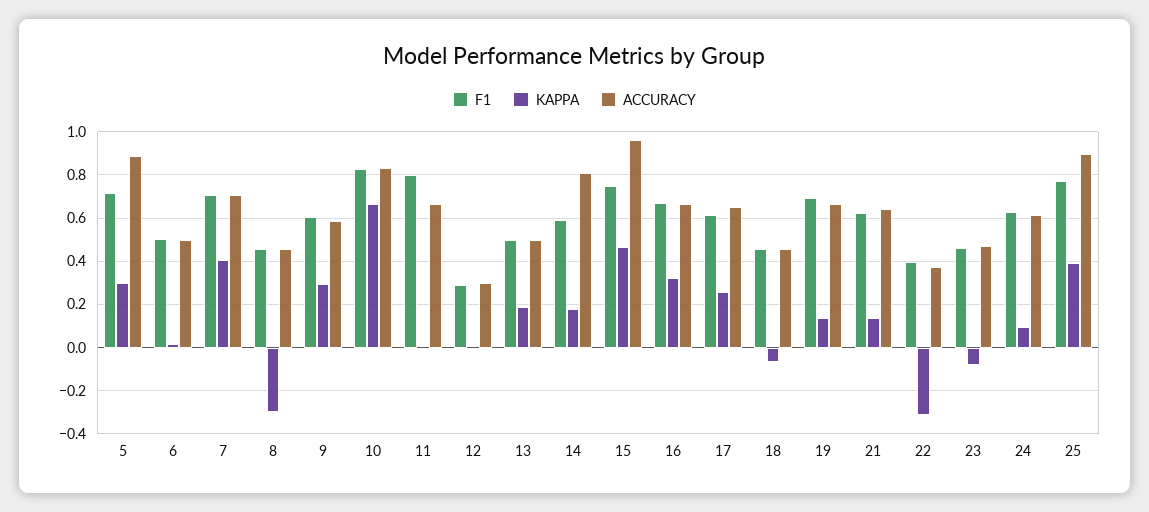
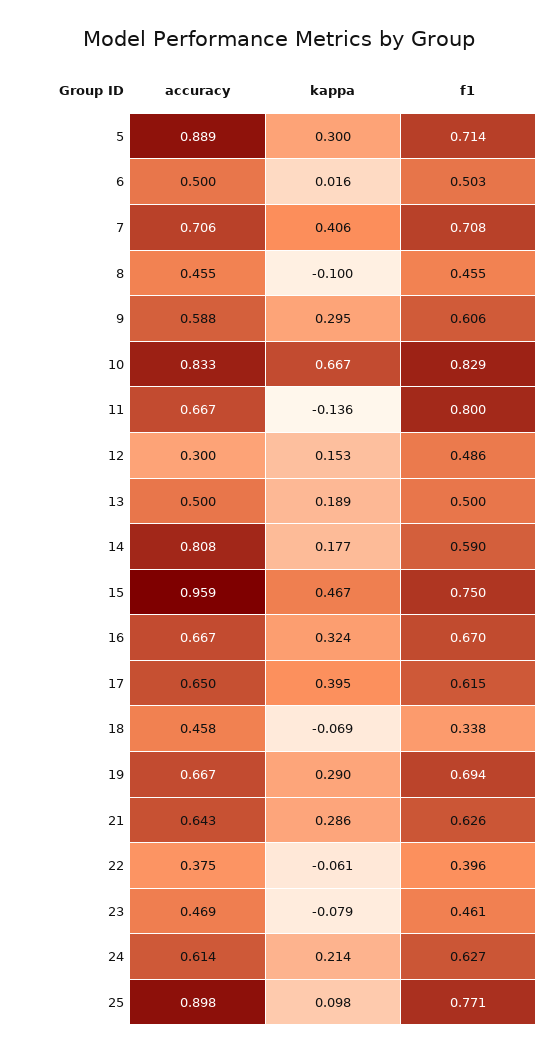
KAPPA, 8: -0.3 -> -0.1
KAPPA, 11: 0 -> -0.136
F1, 12: 0.3 -> 0.486
KAPPA, 12: 0 -> 0.153
KAPPA, 17: 0.25 -> 0.395
F1, 18: 0.45 -> 0.338
KAPPA, 19: 0.15 -> 0.29
KAPPA, 21: 0.15 -> 0.286
KAPPA, 22: -0.3 -> -0.061
KAPPA, 24: 0.1 -> 0.214
KAPPA, 25: 0.4 -> 0.098

